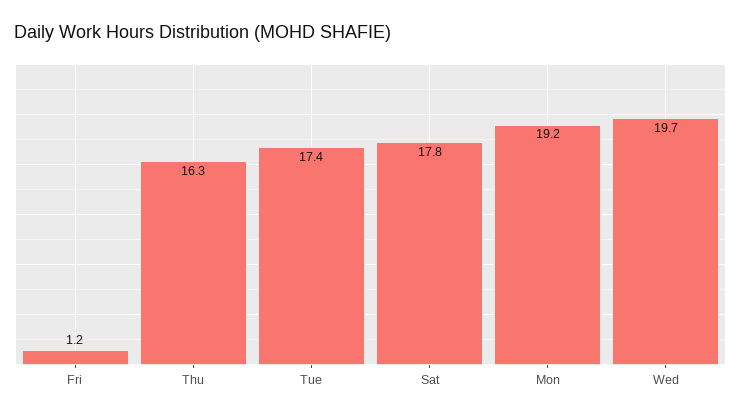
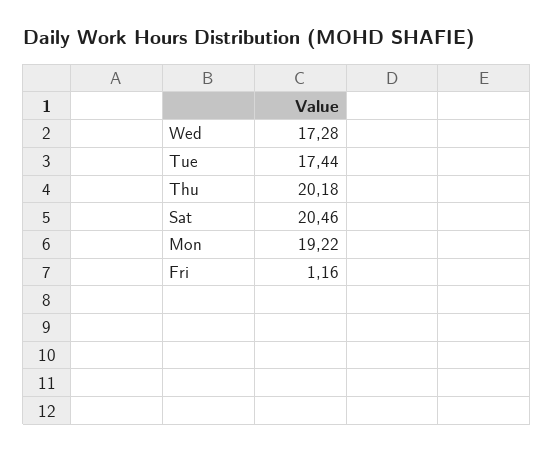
Thu: 16.3 -> 20.18
Sat: 17.8 -> 20.46
Wed: 19.7 -> 17.28

